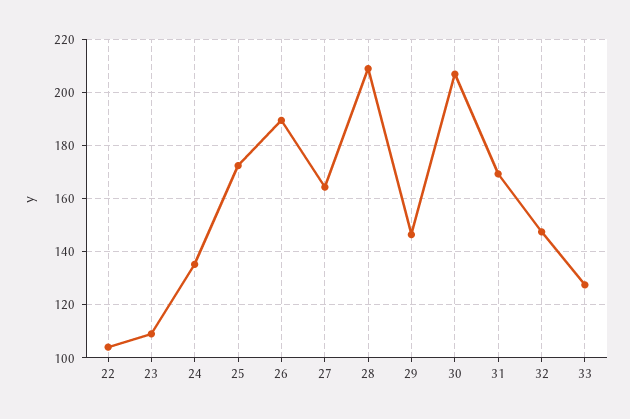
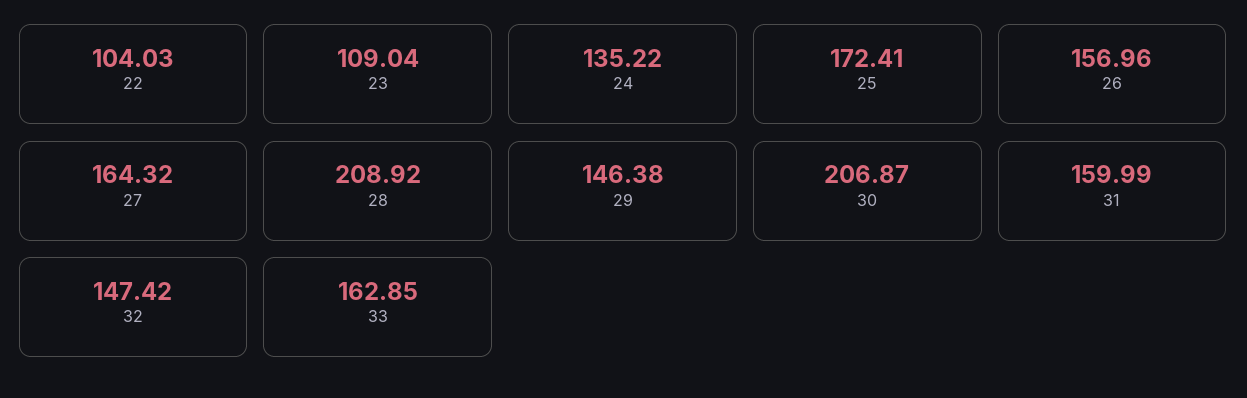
26: 190 -> 156.96
31: 170 -> 159.99
33: 127.5 -> 162.85

